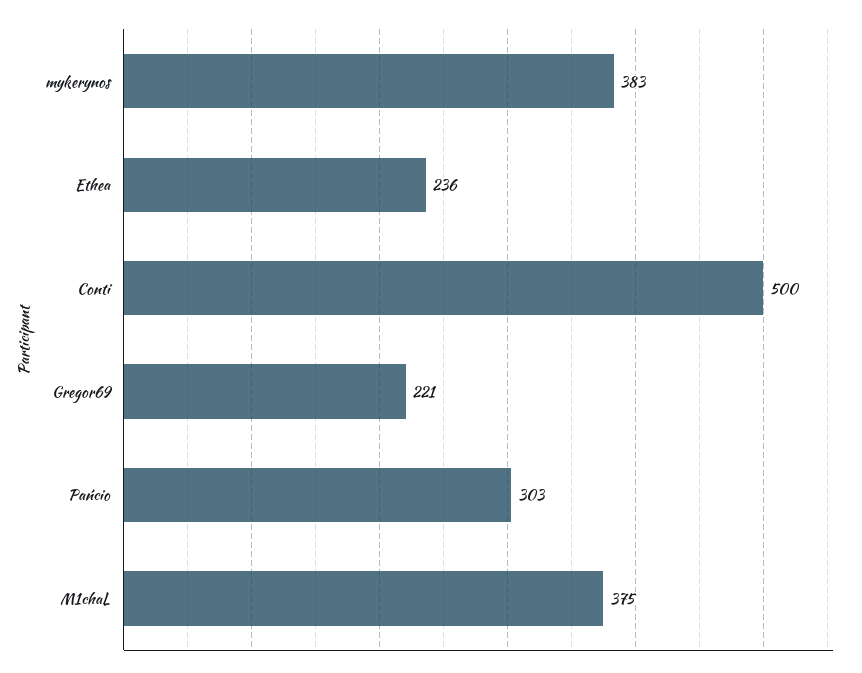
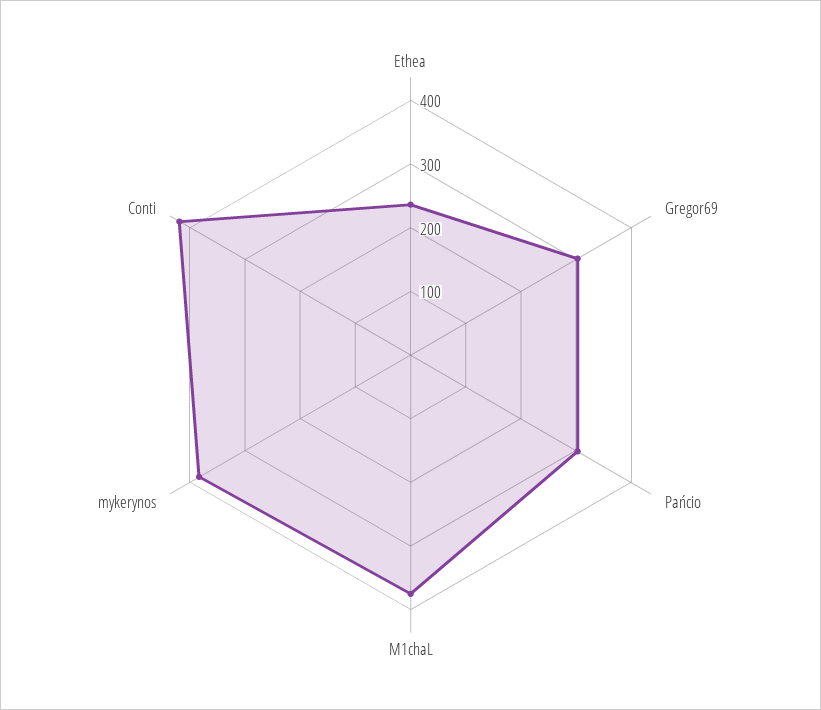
Conti: 500 -> 420
Gregor69: 221 -> 300

